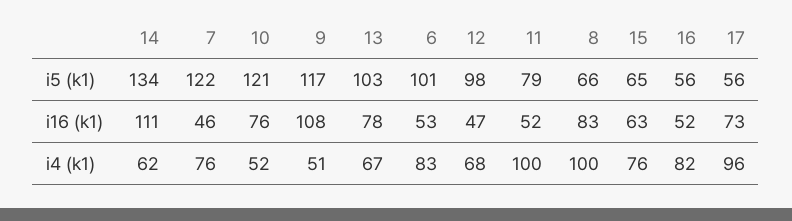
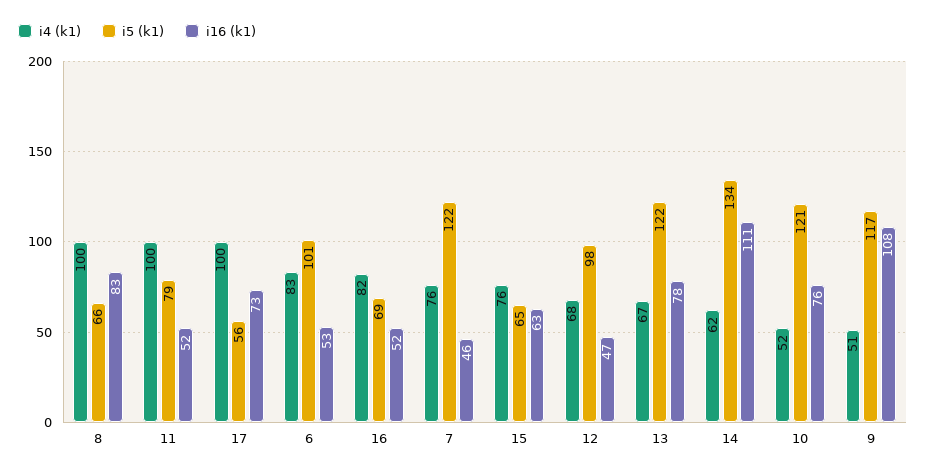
i5 (k1), 13: 103 -> 122
i5 (k1), 16: 56 -> 69
i4 (k1), 17: 96 -> 100

